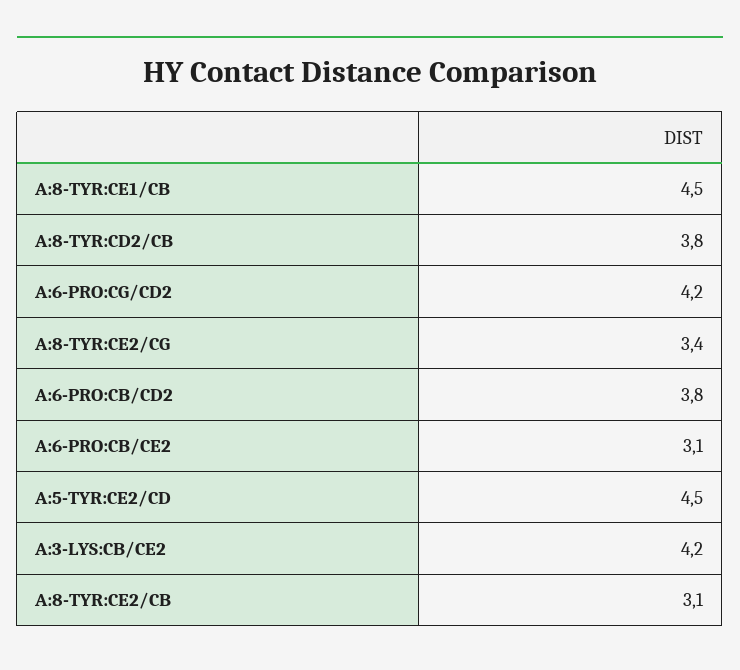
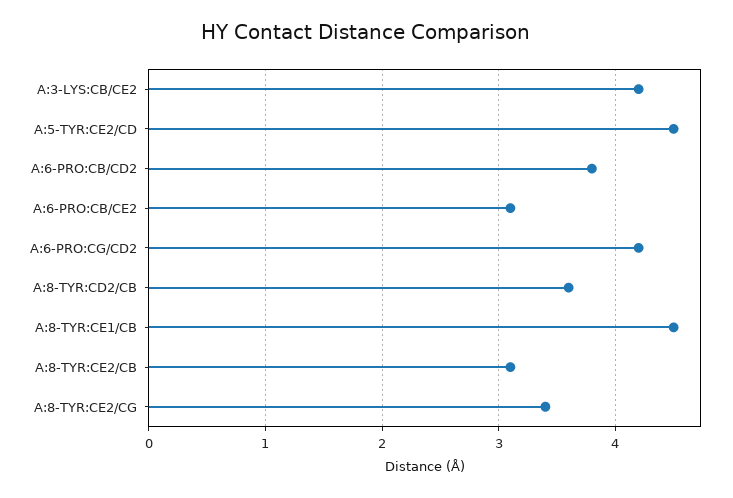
A:8-TYR:CD2/CB: 3.8 -> 3.6

